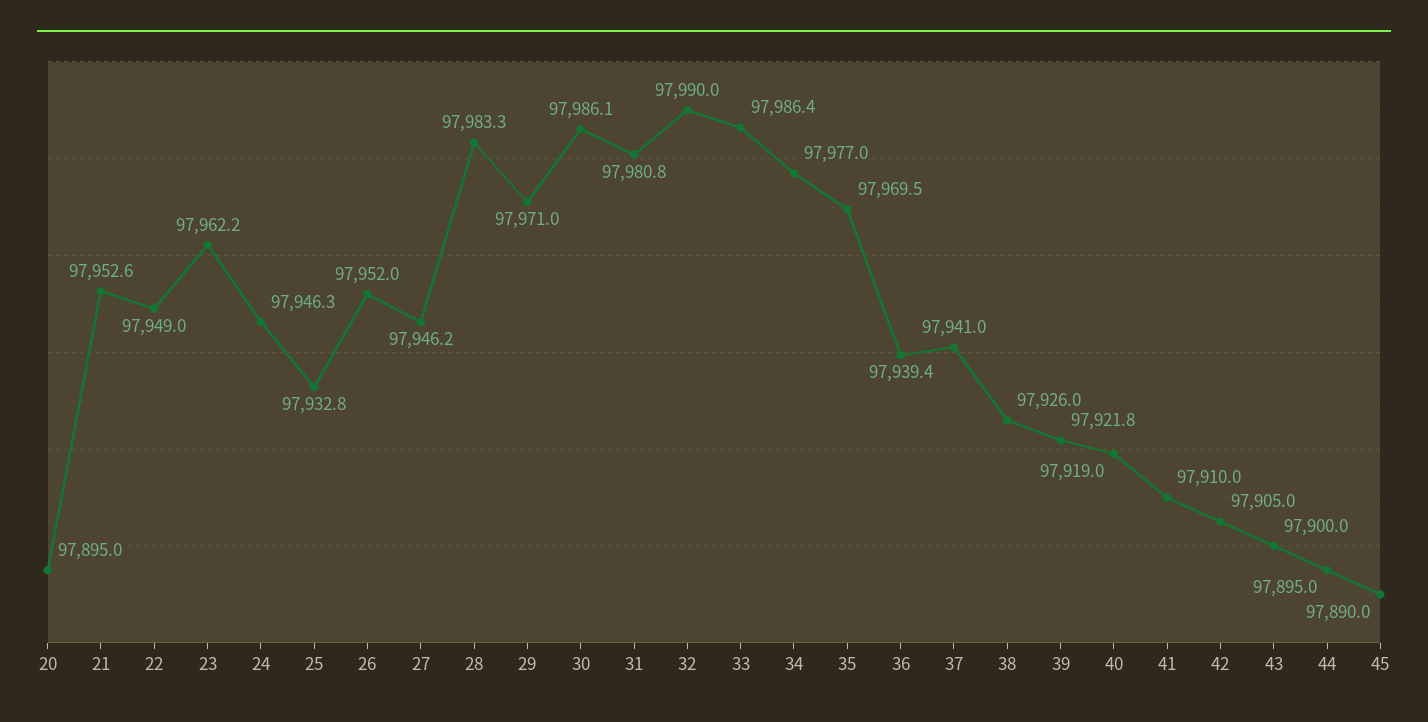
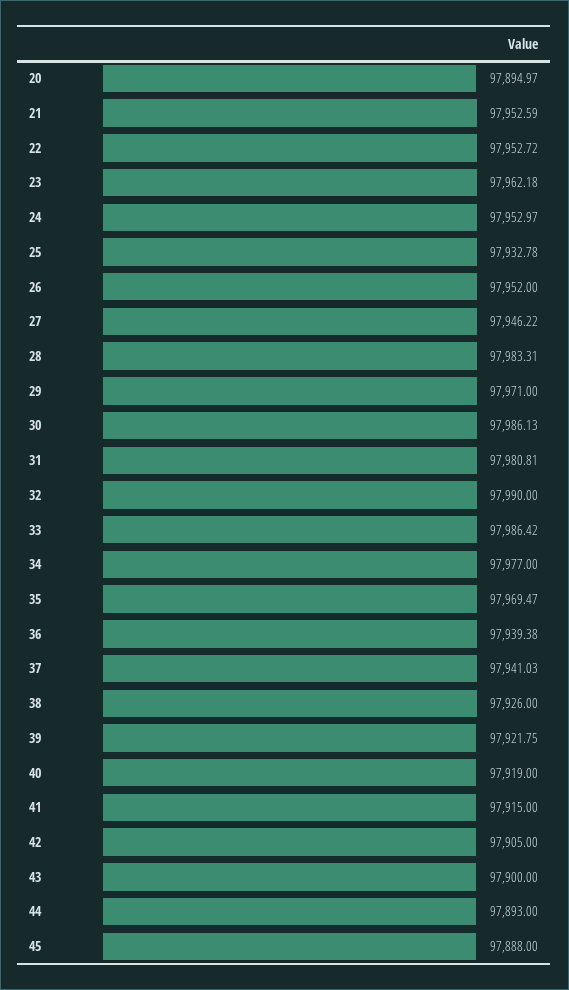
22: 97949 -> 97952.72
24: 97946.3 -> 97952.97
41: 97910 -> 97915
44: 97895 -> 97893
45: 97890 -> 97888

